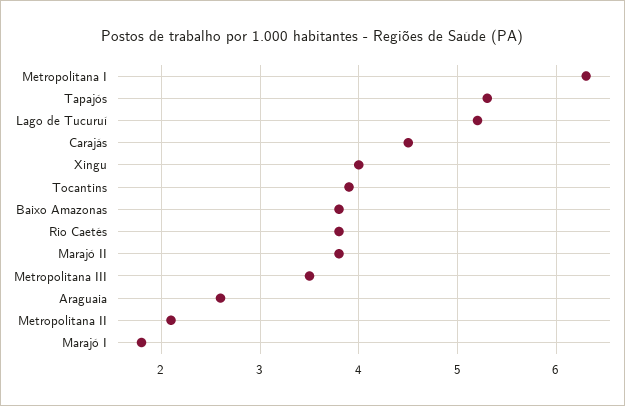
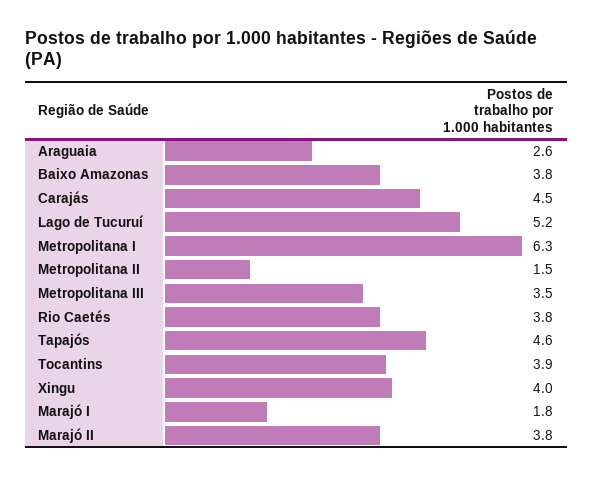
Tapajós: 5.3 -> 4.6
Metropolitana II: 2.1 -> 1.5

